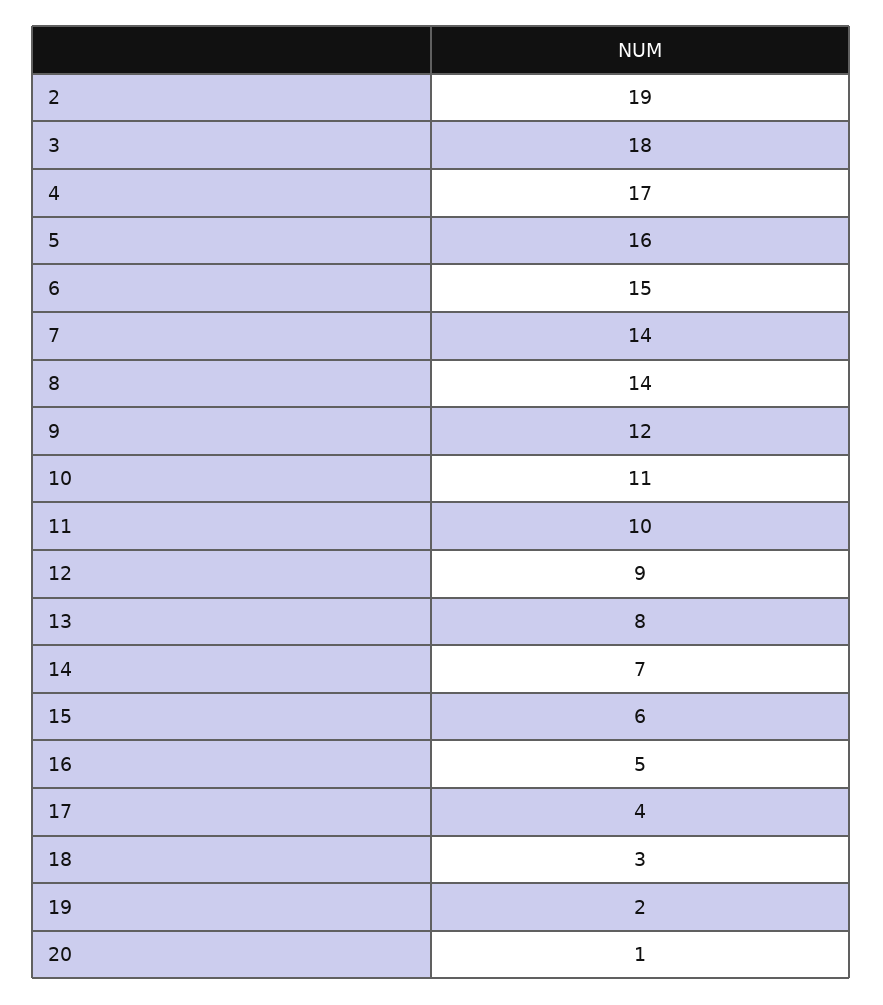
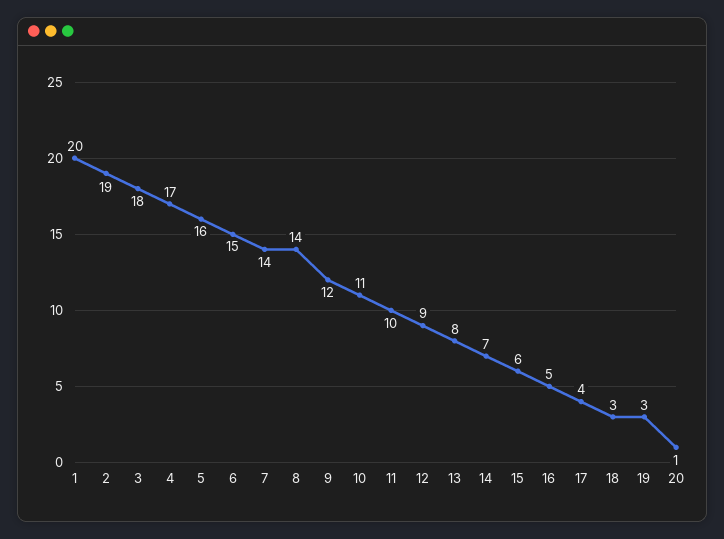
19: 2 -> 3
1: none -> 20

